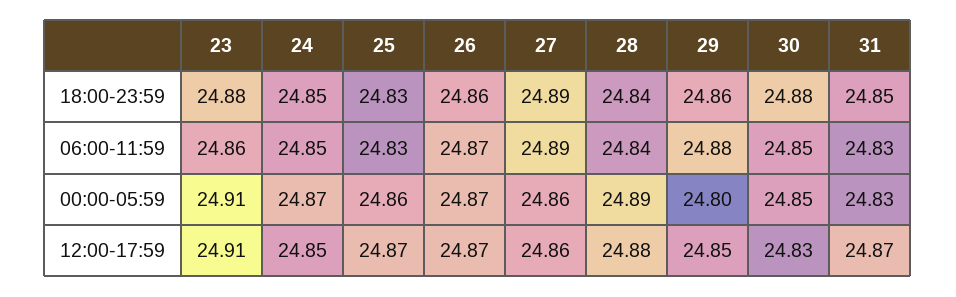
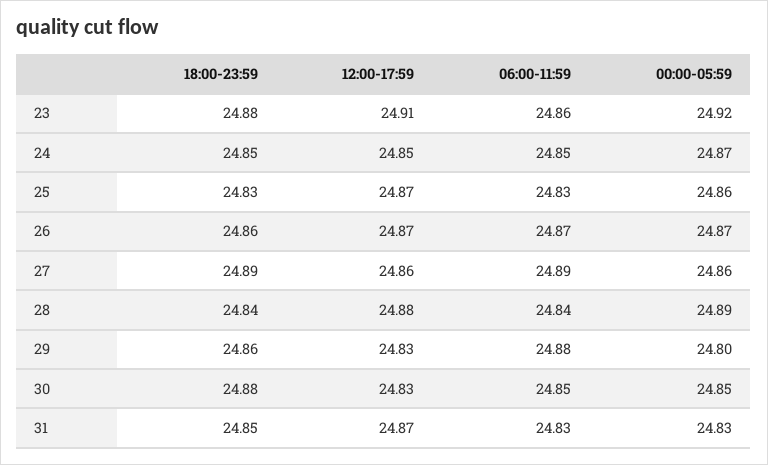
23, 00:00-05:59: 24.91 -> 24.92
29, 12:00-17:59: 24.85 -> 24.83

